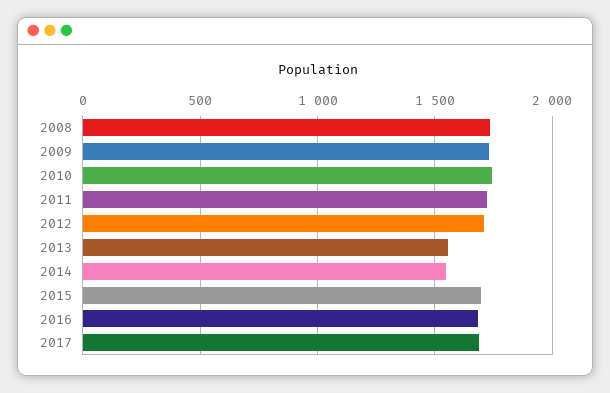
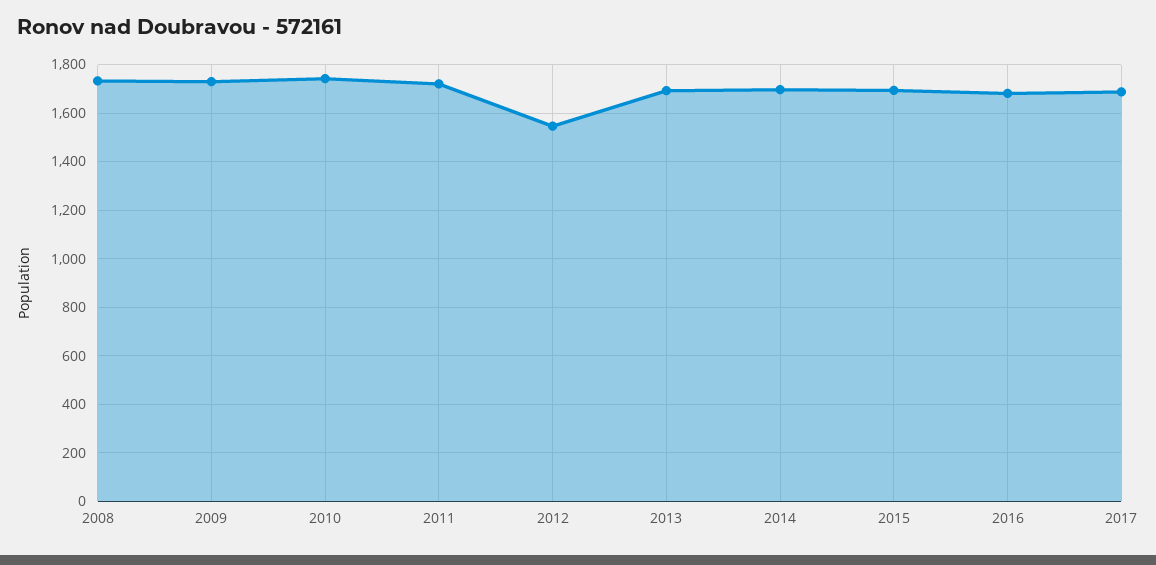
2012: 1700 -> 1550
2013: 1550 -> 1700
2014: 1550 -> 1700

